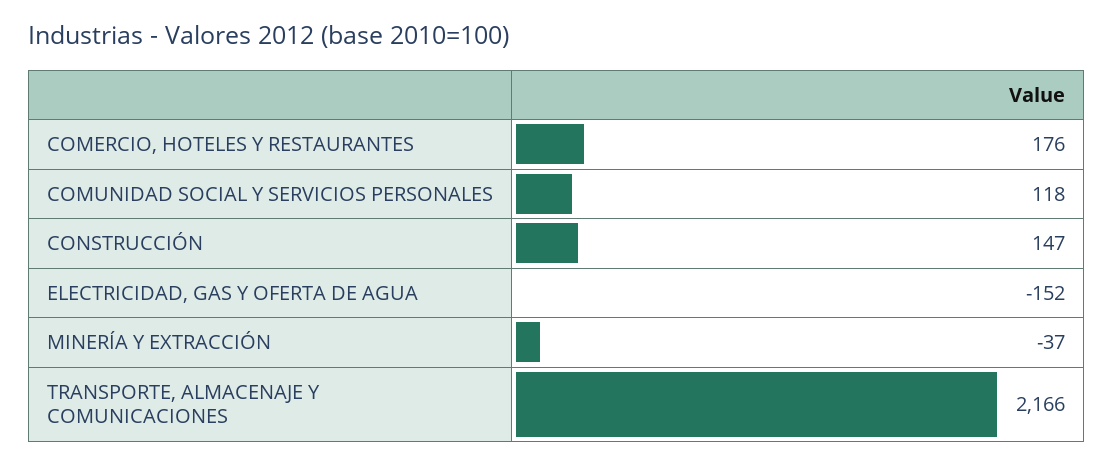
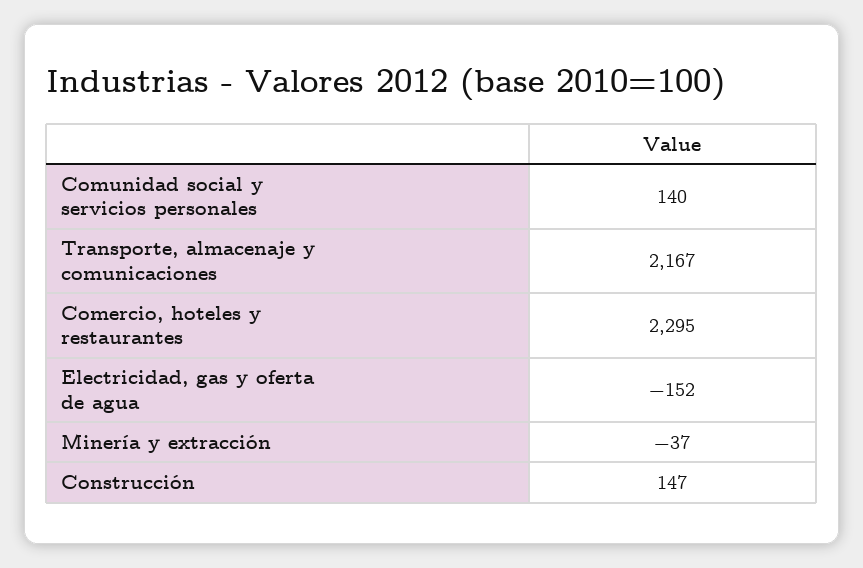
COMERCIO, HOTELES Y RESTAURANTES: 176 -> 2295
COMUNIDAD SOCIAL Y SERVICIOS PERSONALES: 118 -> 140
TRANSPORTE, ALMACENAJE Y COMUNICACIONES: 2166 -> 2167

